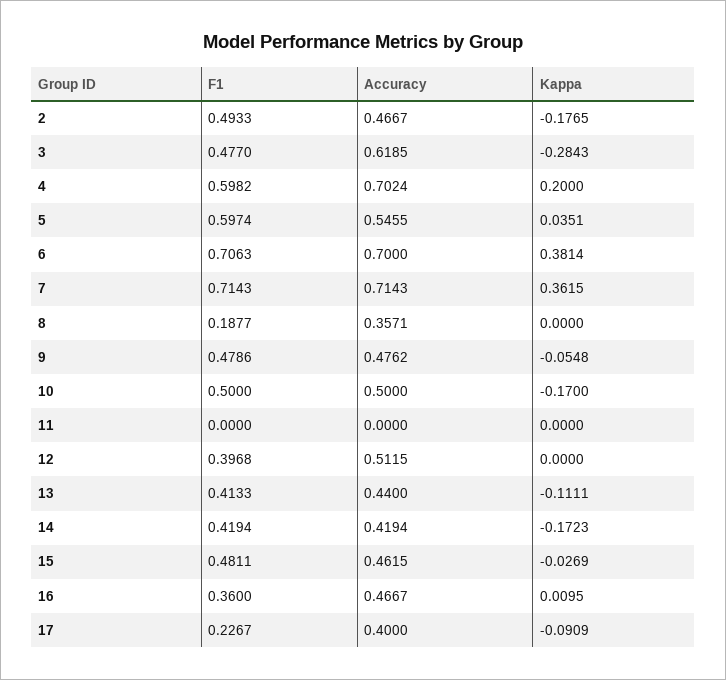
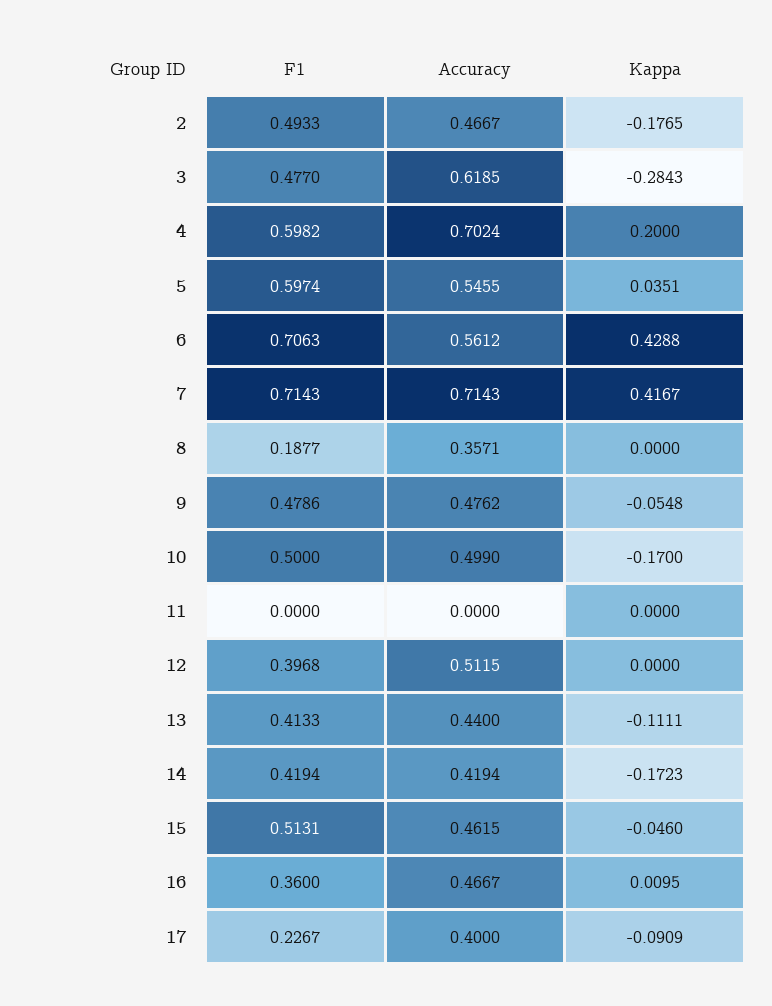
Accuracy, 6: 0.7 -> 0.5612
Kappa, 6: 0.3814 -> 0.4288
Kappa, 7: 0.3615 -> 0.4167
Accuracy, 10: 0.5 -> 0.499
F1, 15: 0.4811 -> 0.5131
Kappa, 15: -0.0269 -> -0.046

